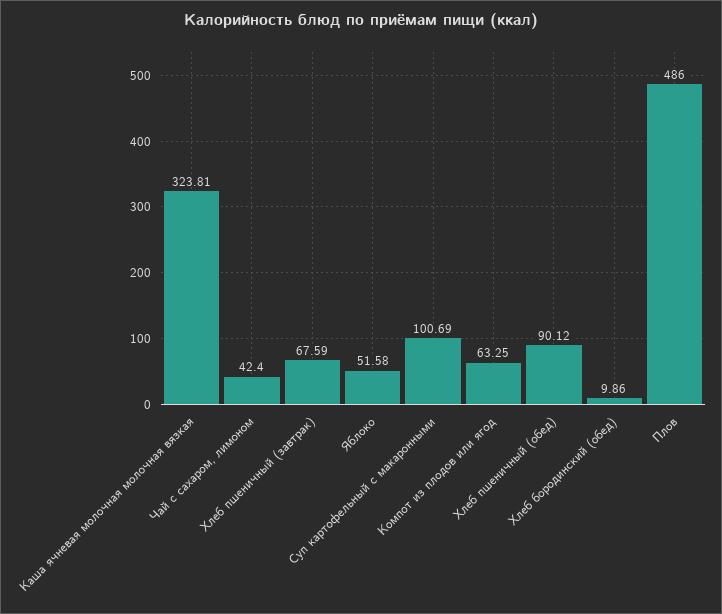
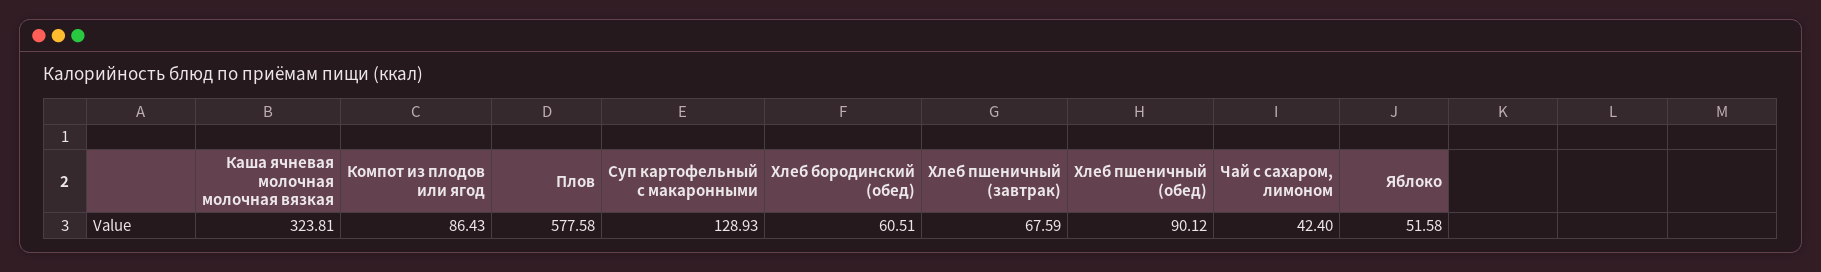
Суп картофельный с макаронными: 100.69 -> 128.93
Компот из плодов или ягод: 63.25 -> 86.43
Хлеб бородинский (обед): 9.86 -> 60.51
Плов: 486 -> 577.58

